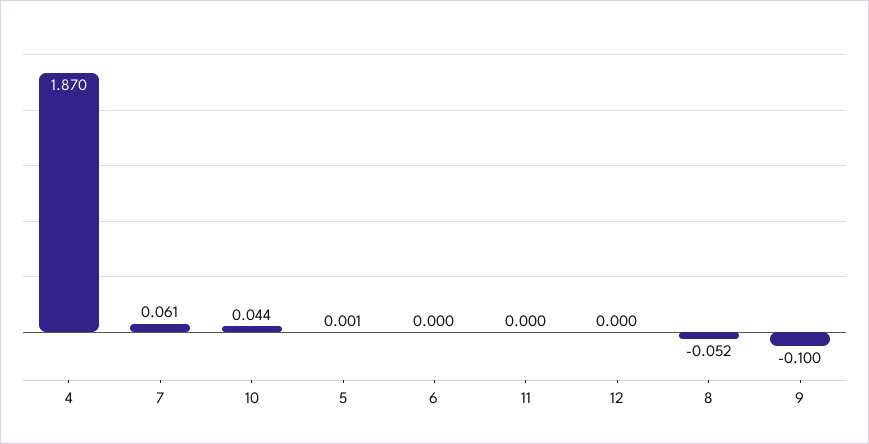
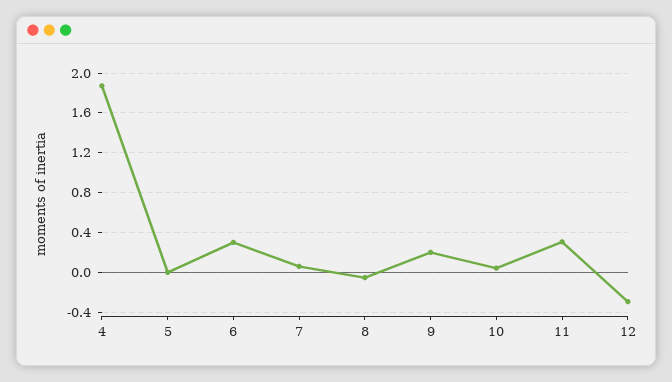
6: 0 -> 0.3
11: 0 -> 0.3
12: 0 -> -0.3
9: -0.1 -> 0.2

